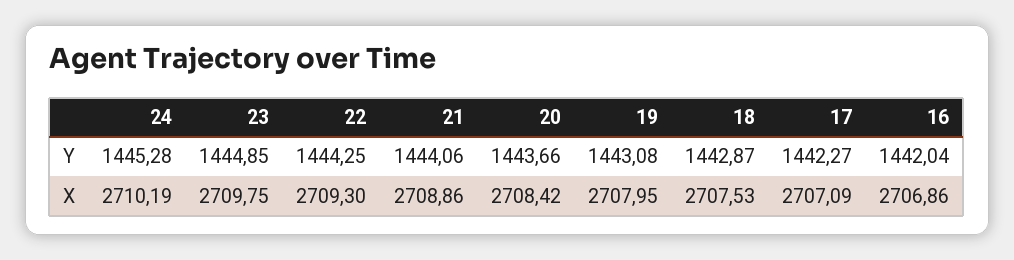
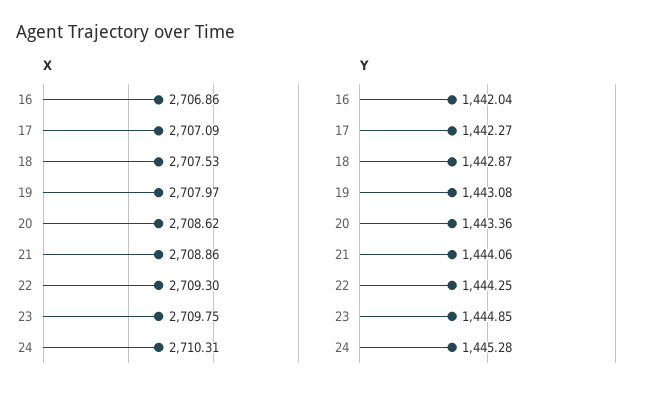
Y, 20: 1443.66 -> 1443.36
X, 24: 2710.19 -> 2710.31
X, 20: 2708.42 -> 2708.62
X, 19: 2707.95 -> 2707.97

